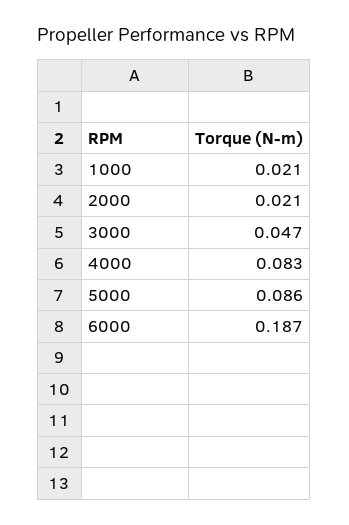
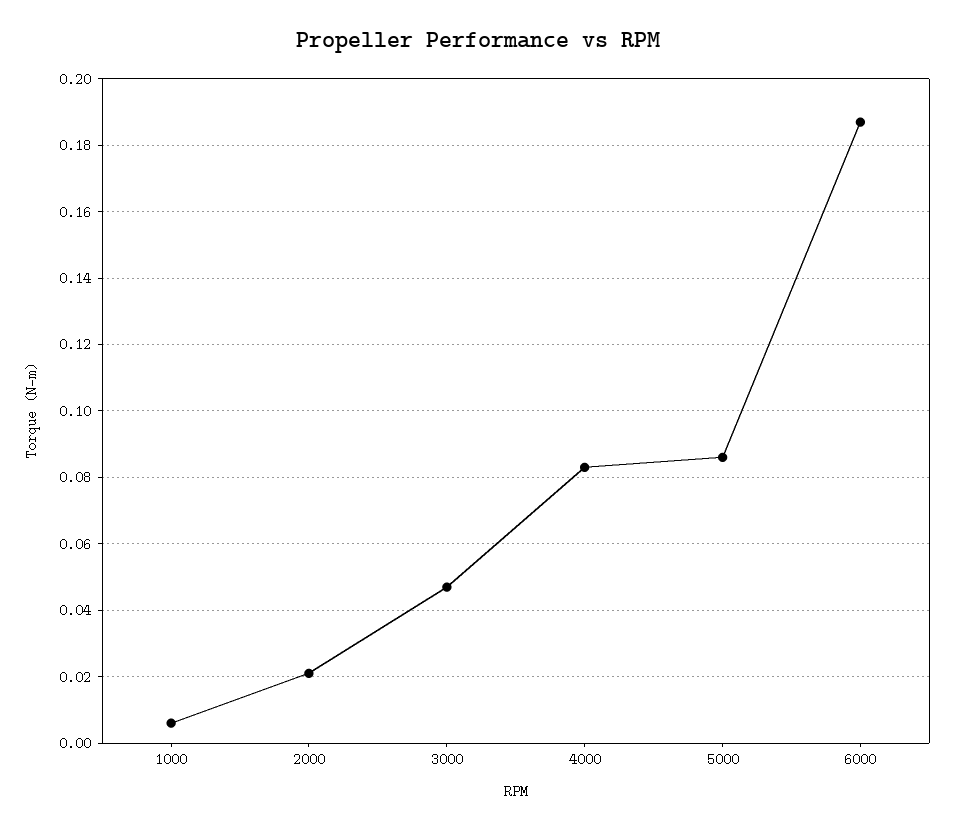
1000: 0.021 -> 0.005

